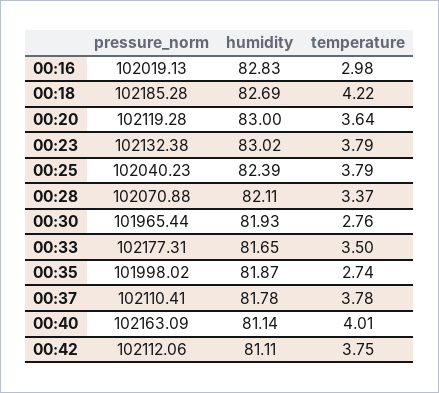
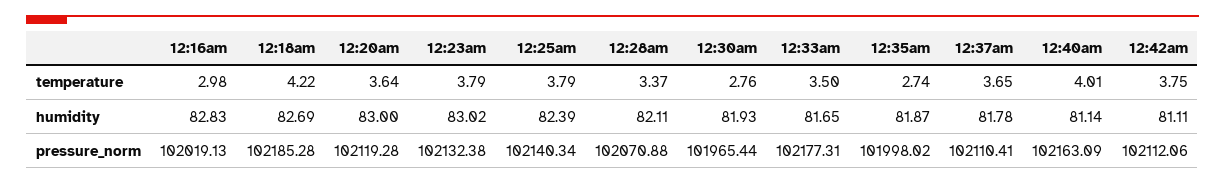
pressure_norm, 00:25: 102040.23 -> 102140.34
temperature, 00:37: 3.78 -> 3.65

